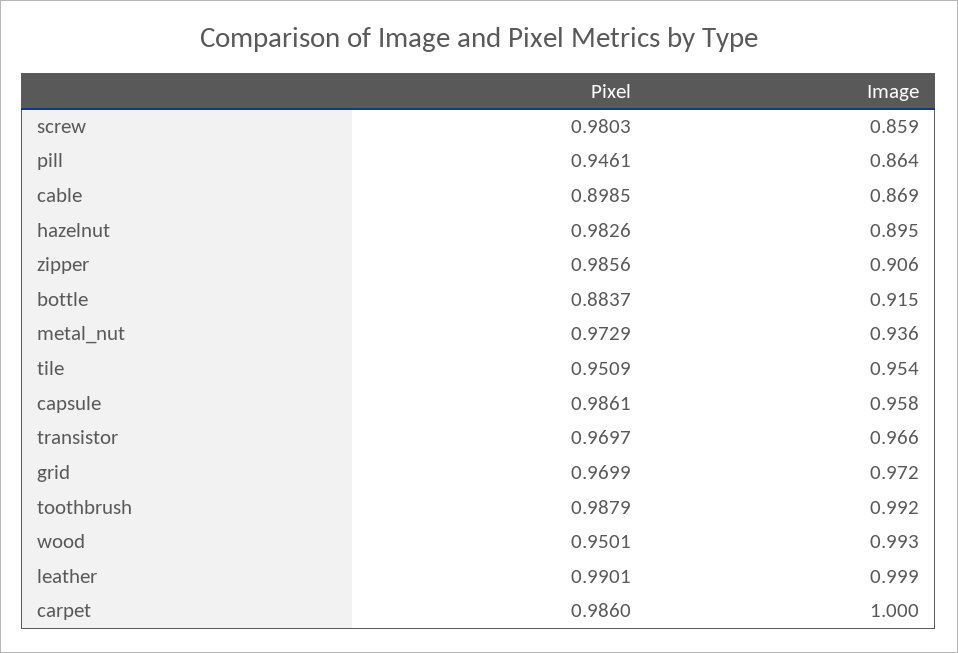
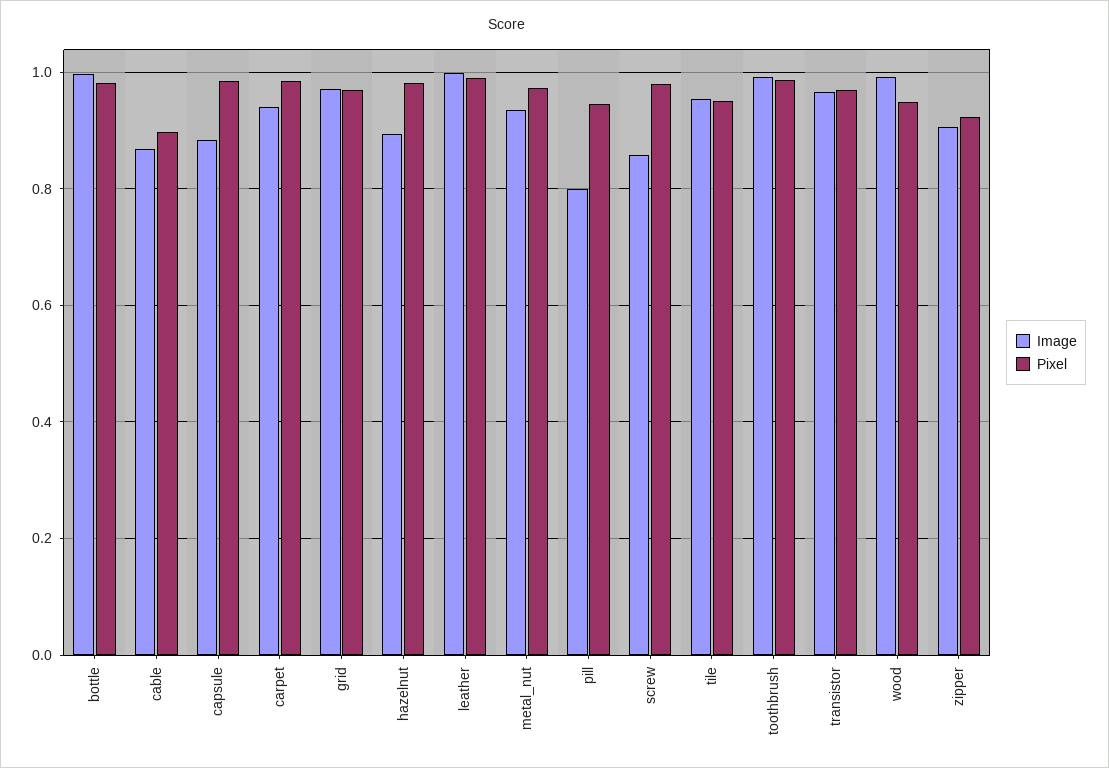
Image, pill: 0.864 -> 0.8
Pixel, zipper: 0.9856 -> 0.92
Pixel, bottle: 0.8837 -> 0.98
Image, bottle: 0.915 -> 1
Image, capsule: 0.958 -> 0.88
Image, carpet: 1 -> 0.94

